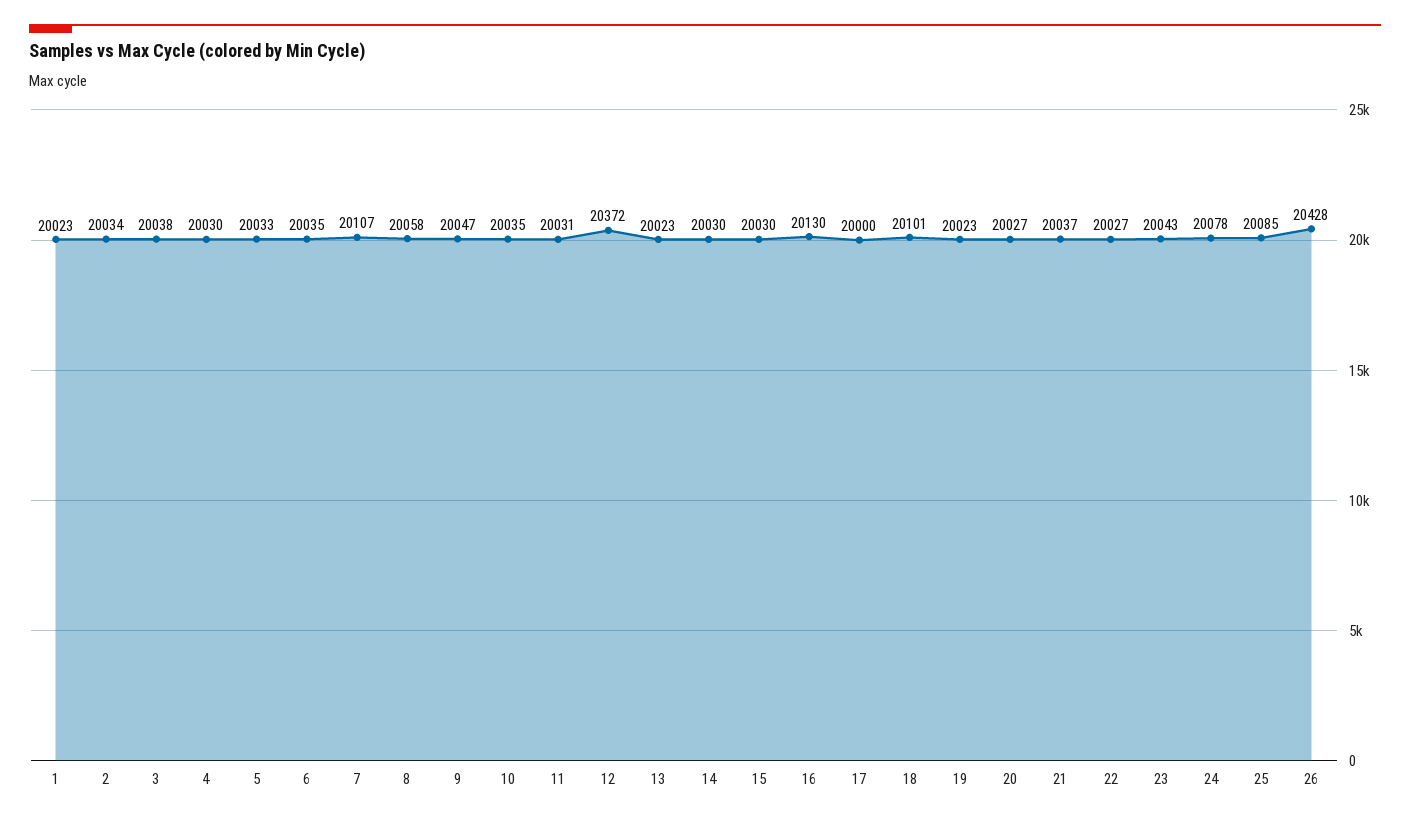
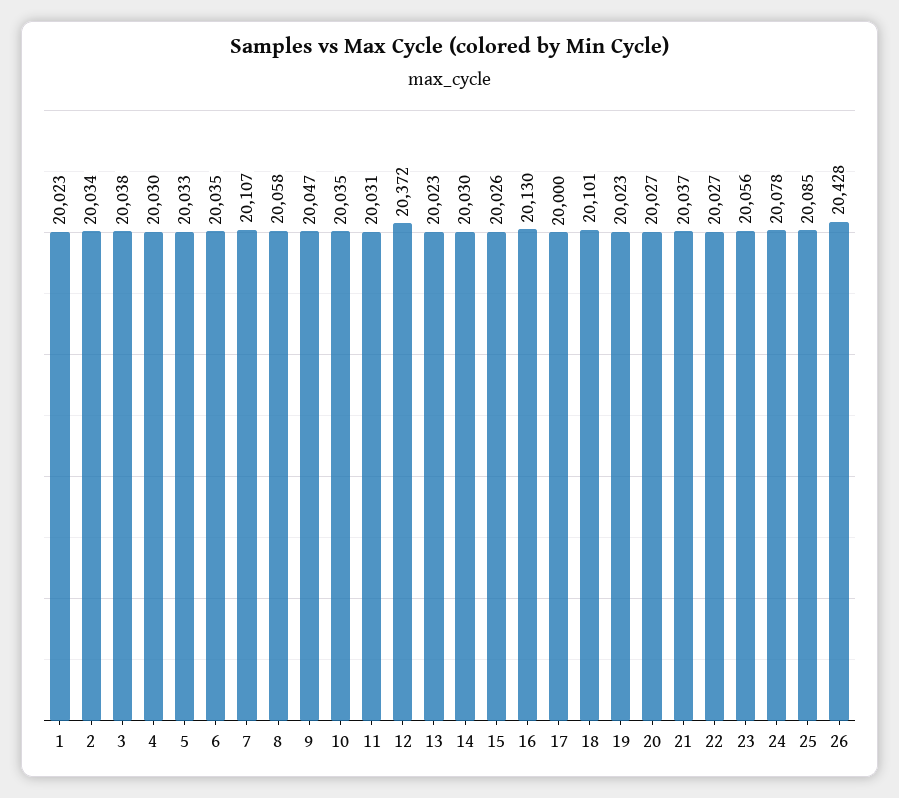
15: 20030 -> 20026
23: 20043 -> 20056

